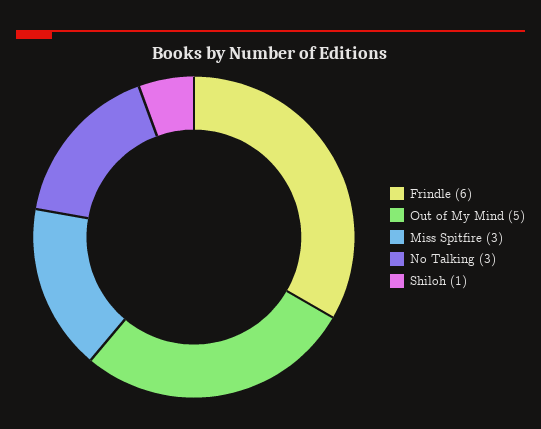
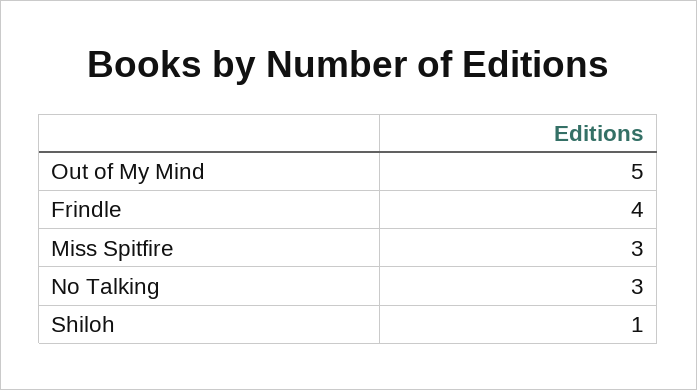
Frindle: 6 -> 4

